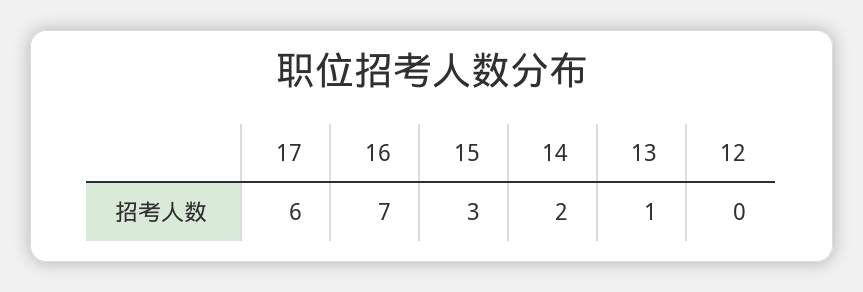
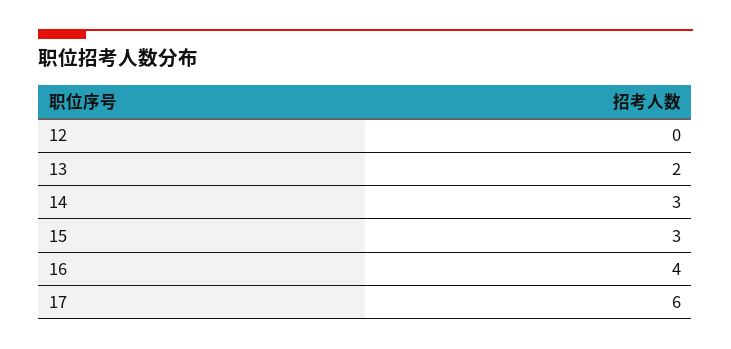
16: 7 -> 4
14: 2 -> 3
13: 1 -> 2

